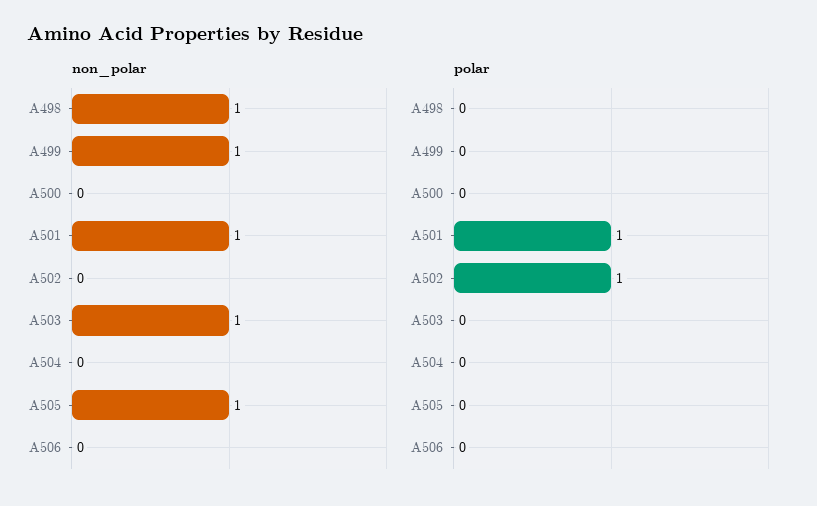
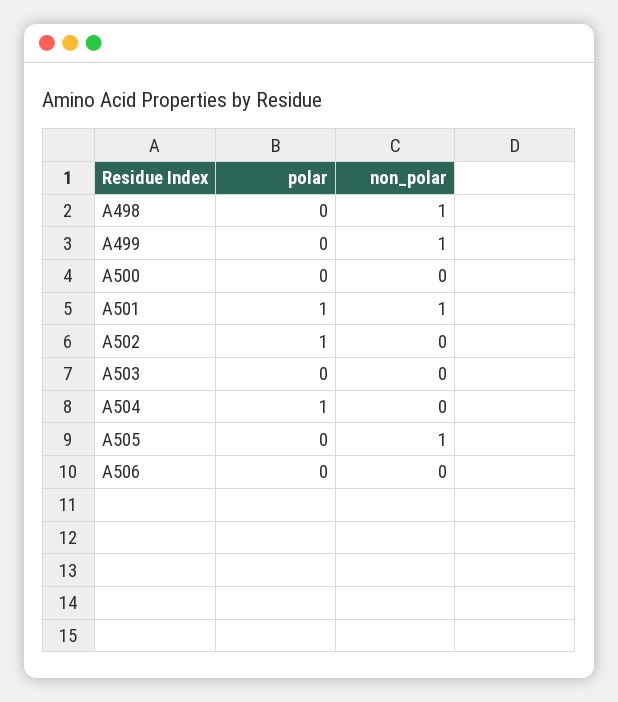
non_polar, A503: 1 -> 0
polar, A504: 0 -> 1

